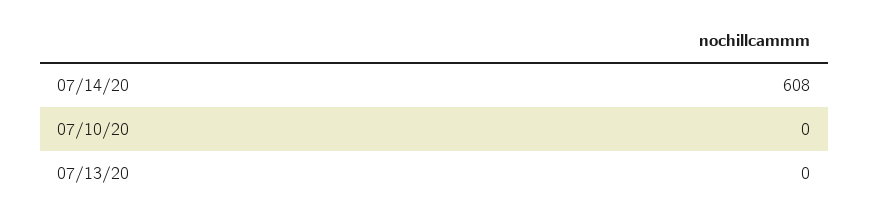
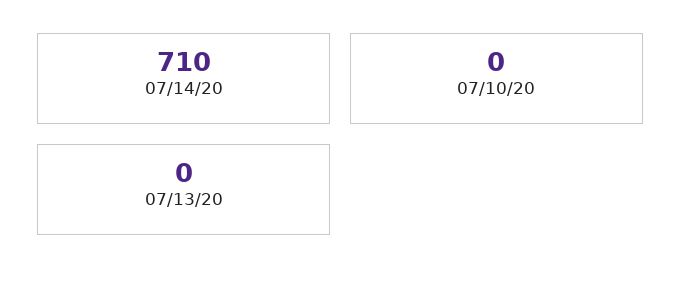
07/14/20: 608 -> 710

